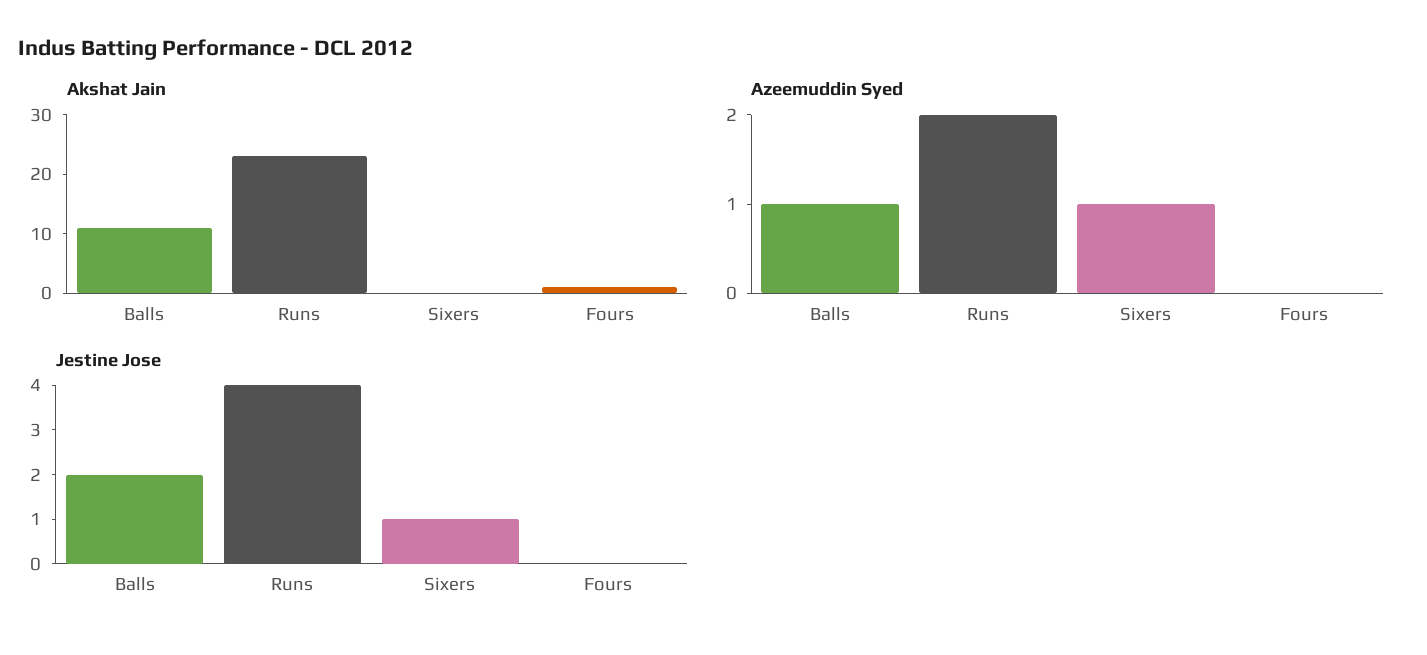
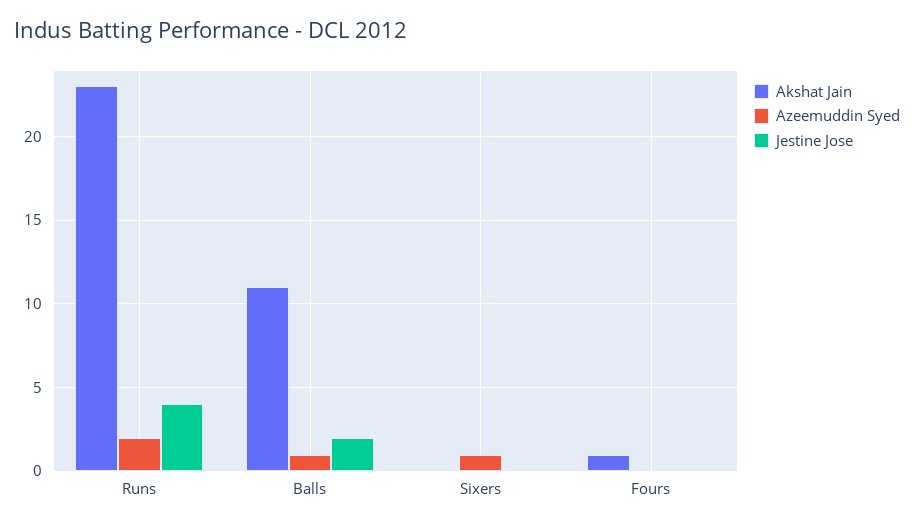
Jestine Jose, Sixers: 1 -> 0

